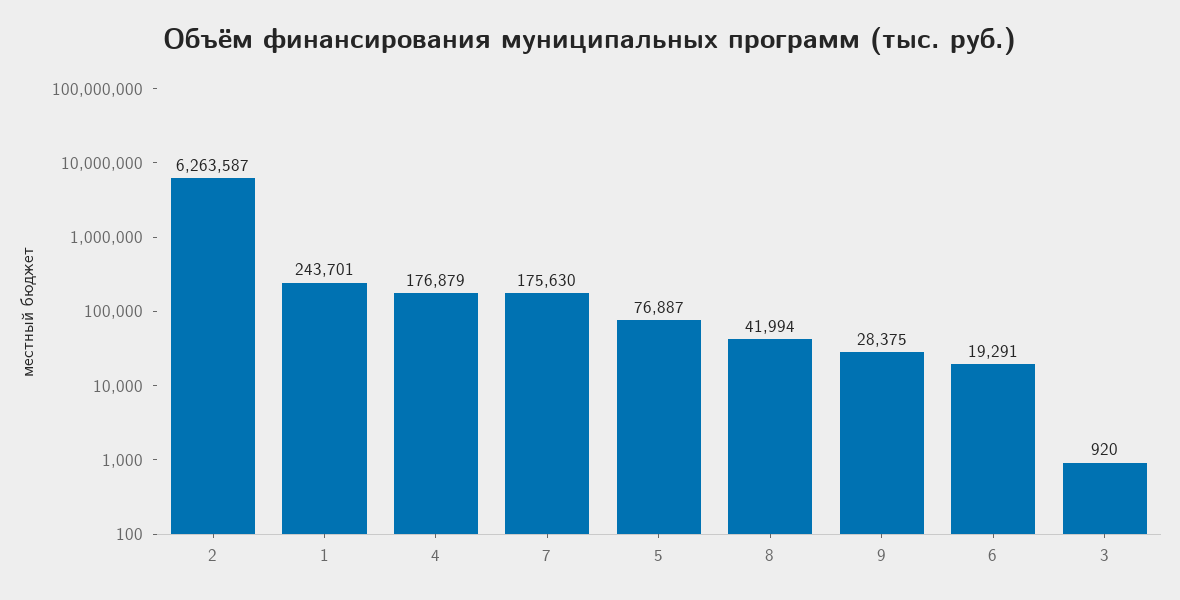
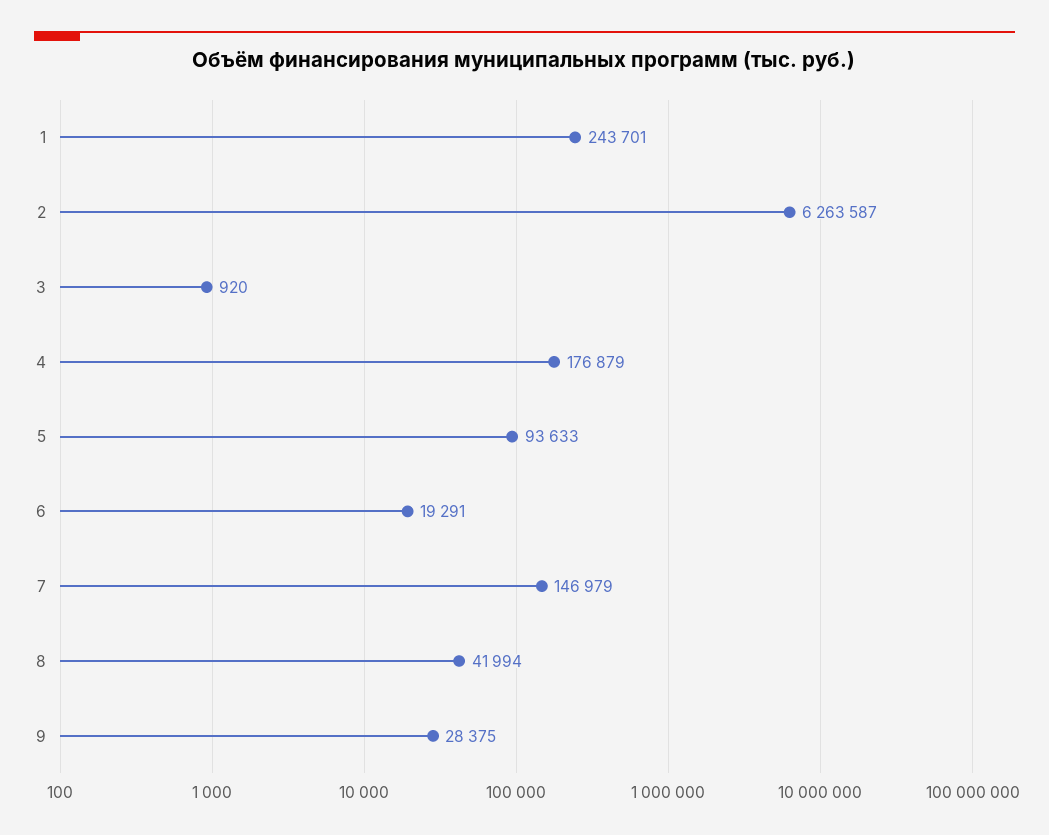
7: 175630 -> 146979
5: 76887 -> 93633

